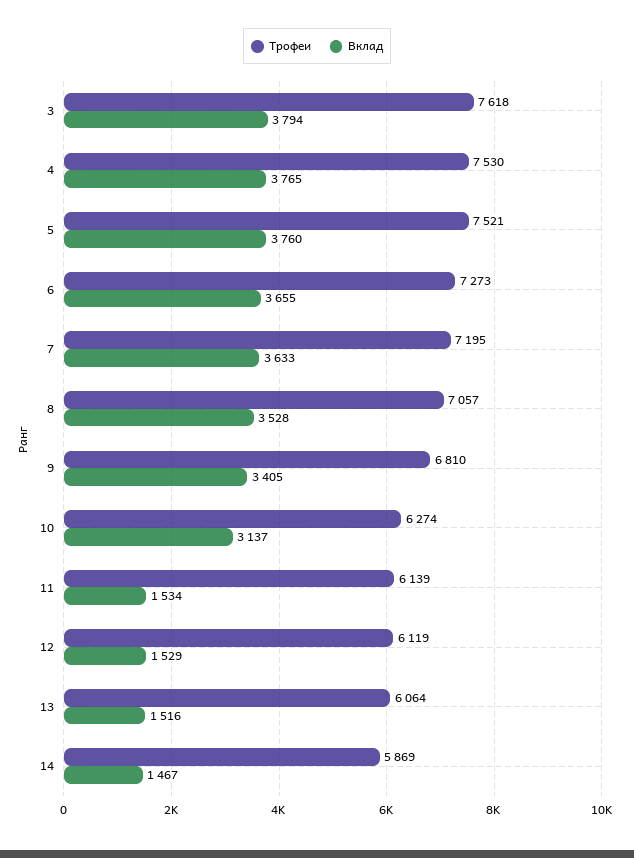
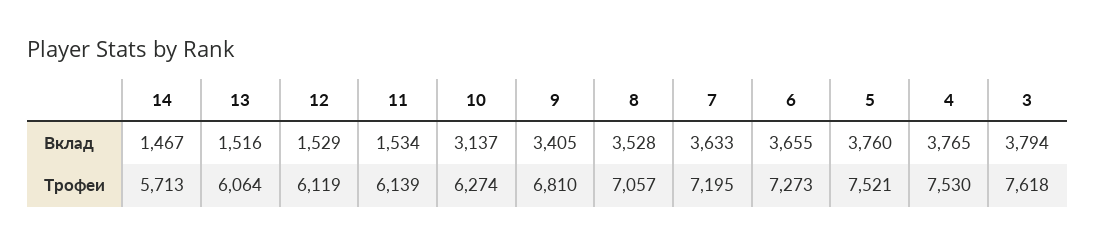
Трофеи, 14: 5869 -> 5713

